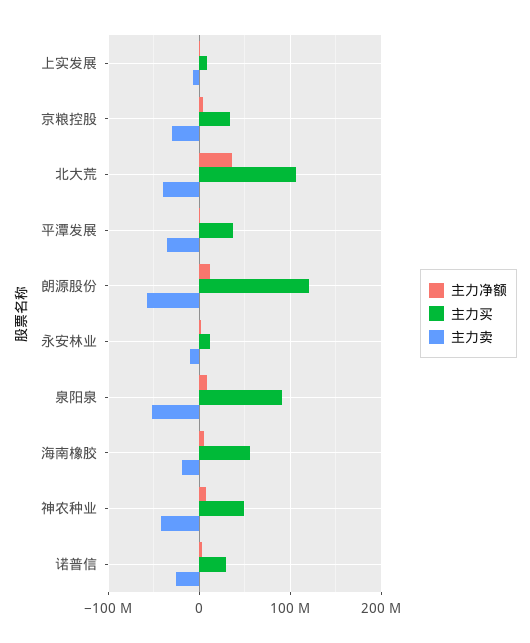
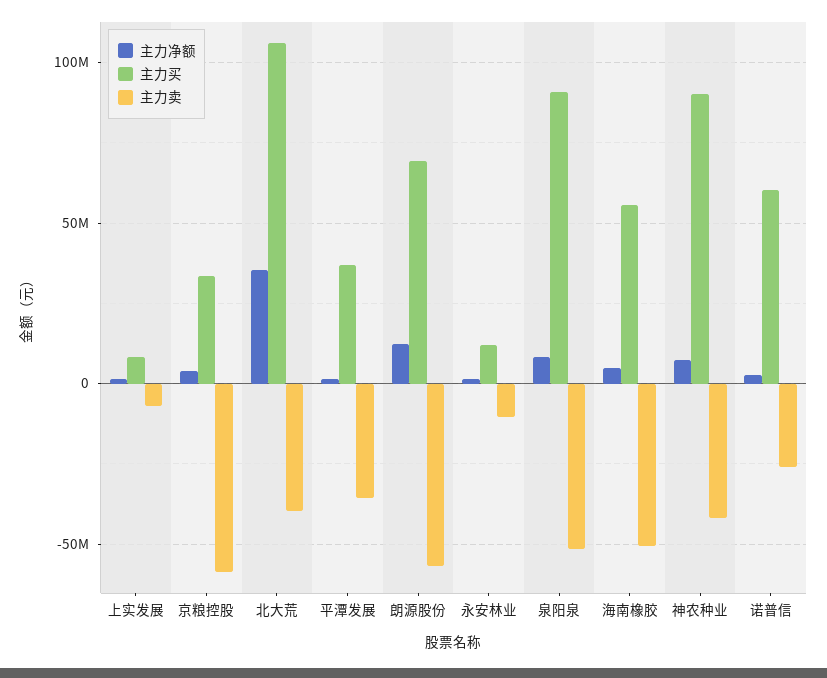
主力卖, 京粮控股: -30000000 -> -60000000
主力买, 朗源股份: 120000000 -> 70000000
主力卖, 海南橡胶: -20000000 -> -50000000
主力买, 神农种业: 50000000 -> 90000000
主力买, 诺普信: 30000000 -> 60000000

